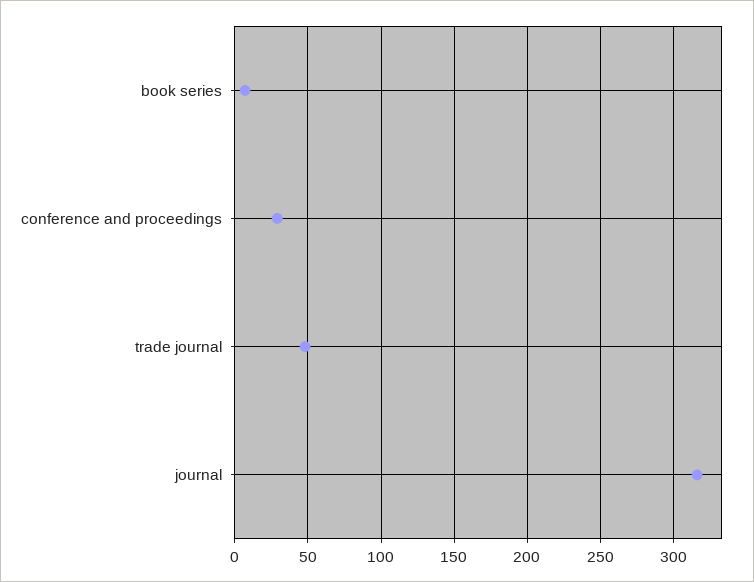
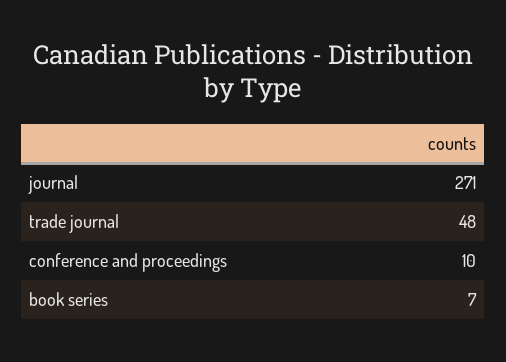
conference and proceedings: 30 -> 10
journal: 315 -> 271

